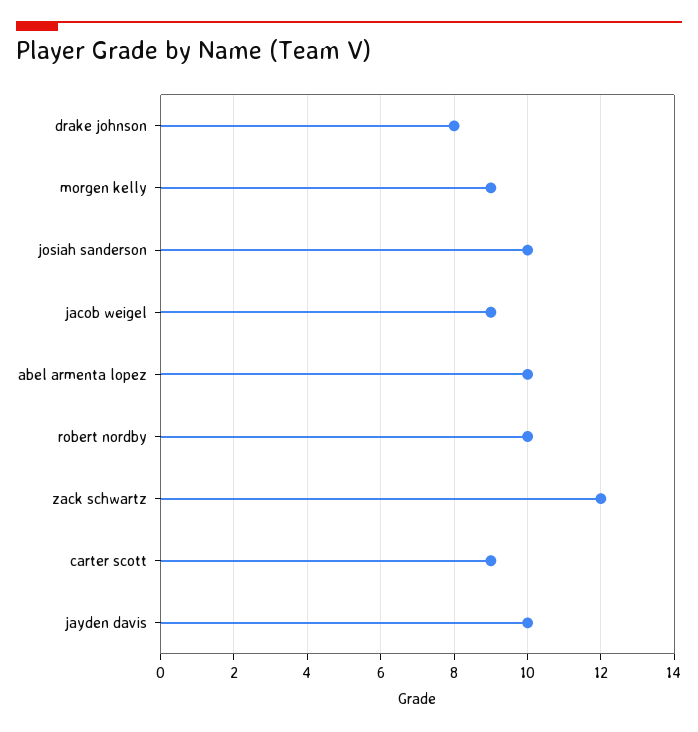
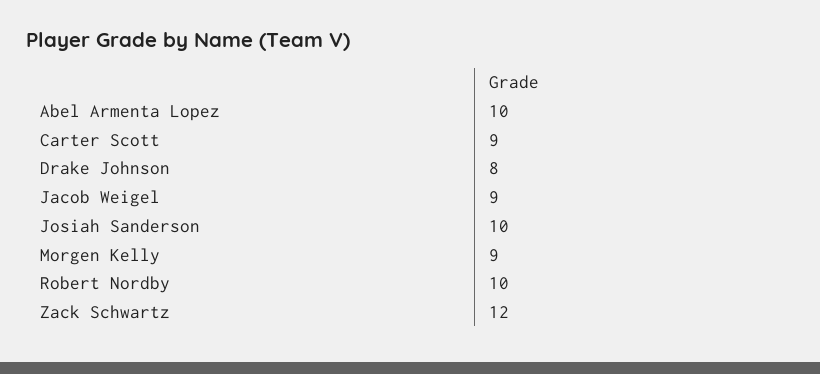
jayden davis: 10 -> none

